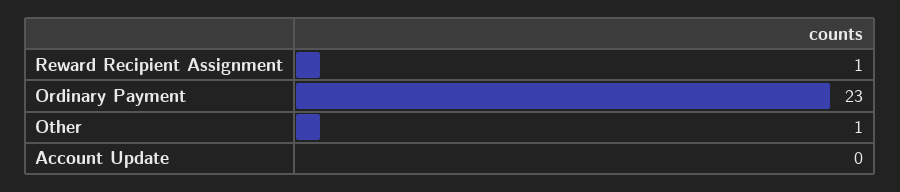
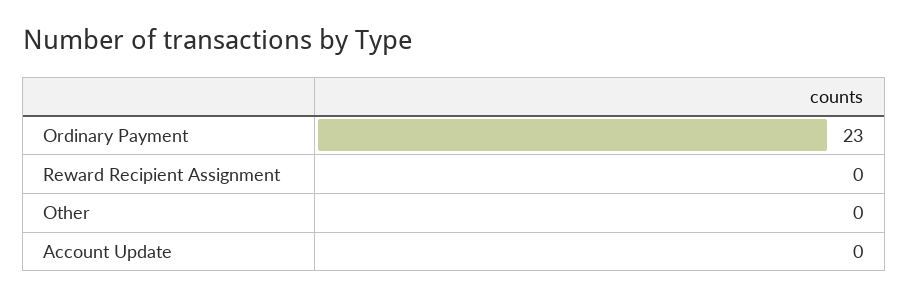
Reward Recipient Assignment: 1 -> 0
Other: 1 -> 0

